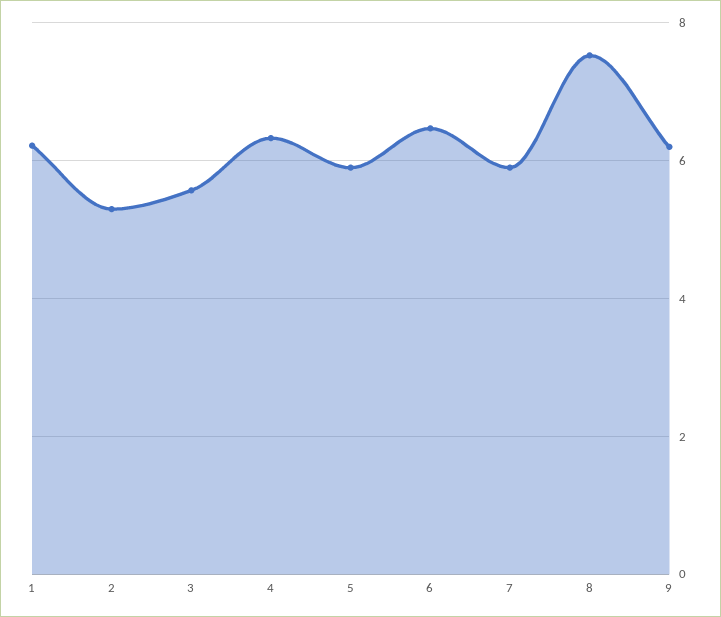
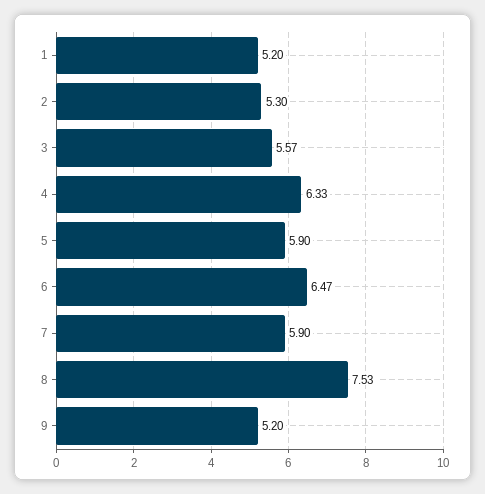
1: 6.2 -> 5.2
9: 6.2 -> 5.2

